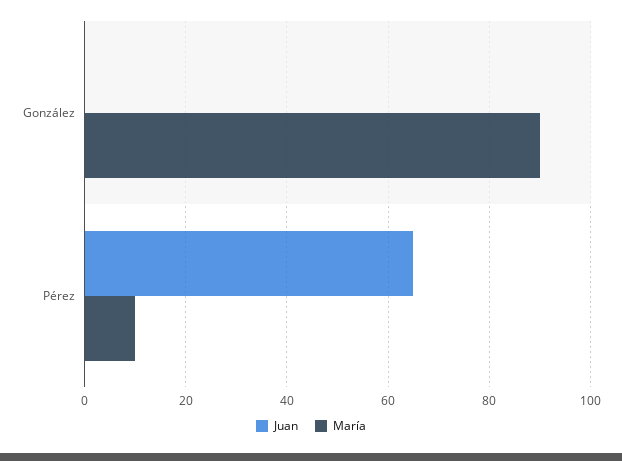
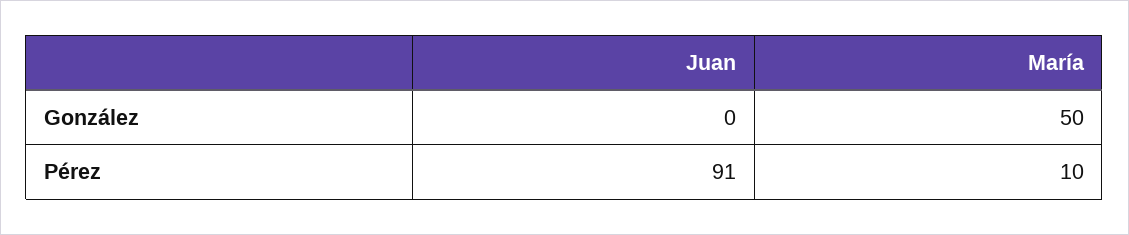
María, González: 90 -> 50
Juan, Pérez: 65 -> 91

